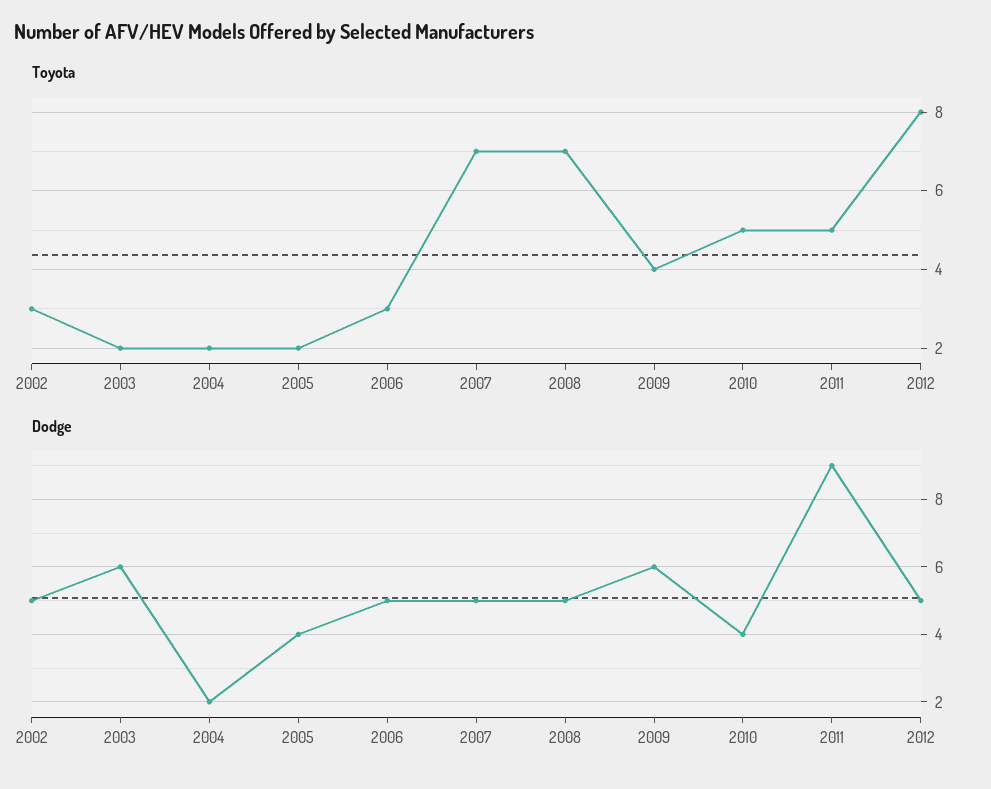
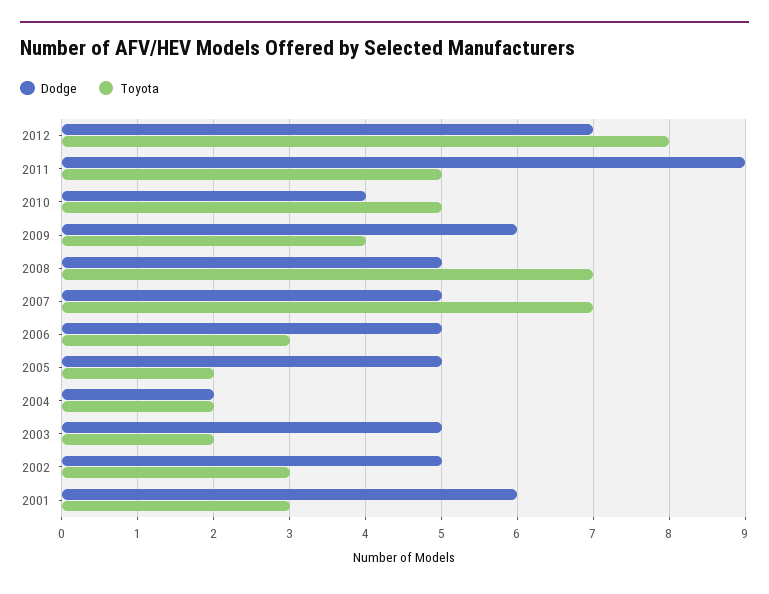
Dodge, 2003: 6 -> 5
Dodge, 2005: 4 -> 5
Dodge, 2012: 5 -> 7
Dodge, 2001: none -> 6
Toyota, 2001: none -> 3

